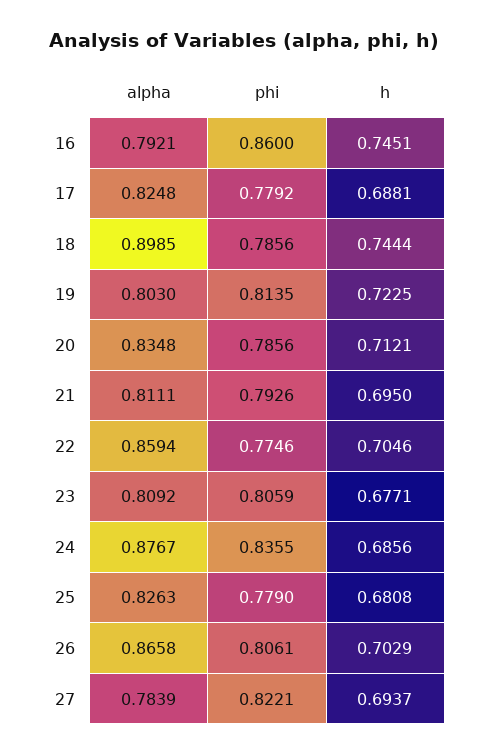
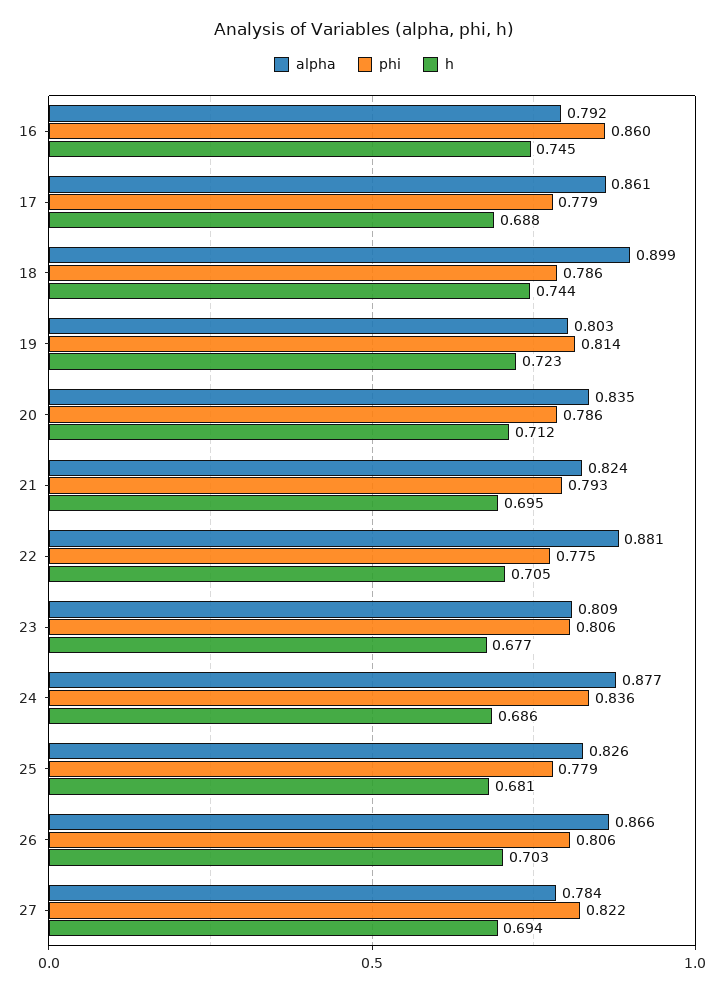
alpha, 17: 0.8248 -> 0.861
alpha, 21: 0.8111 -> 0.824
alpha, 22: 0.8594 -> 0.881

